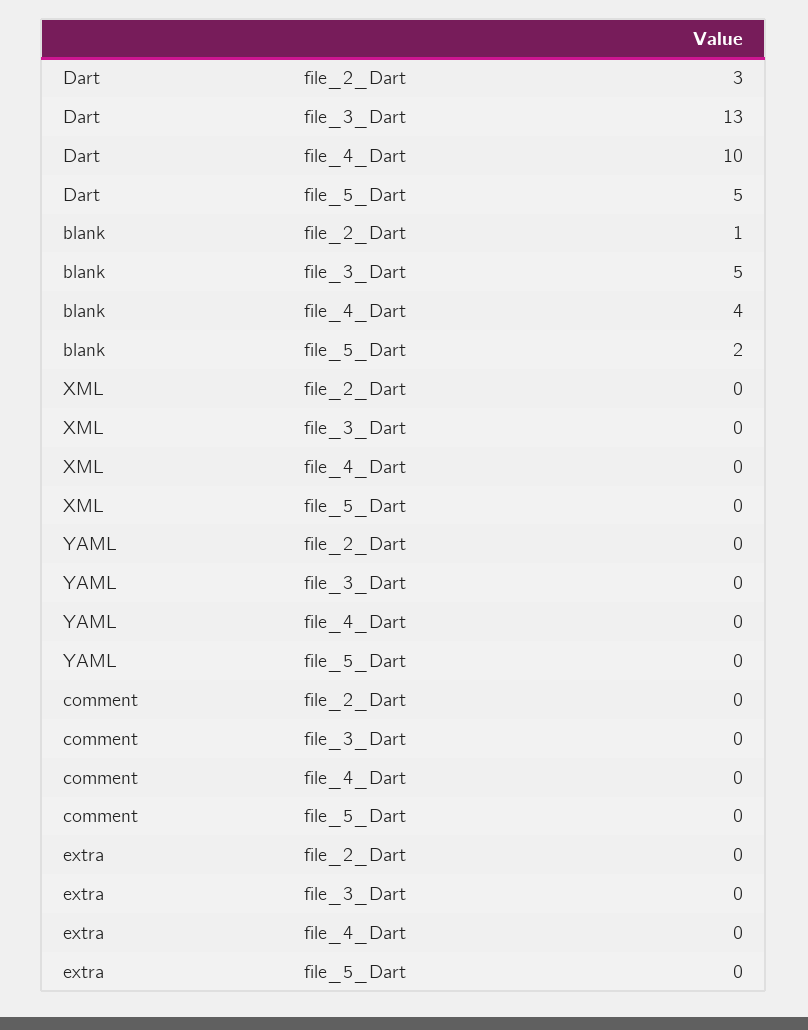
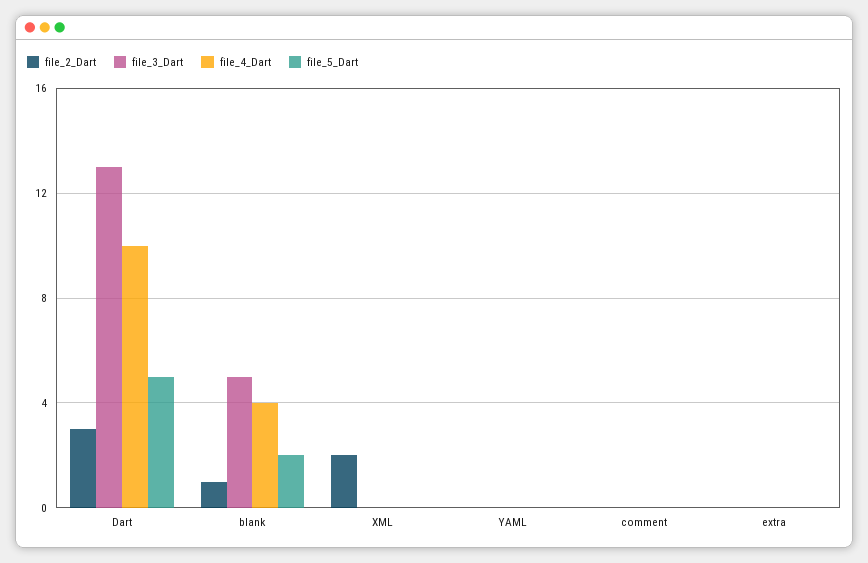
file_2_Dart, XML: 0 -> 2

